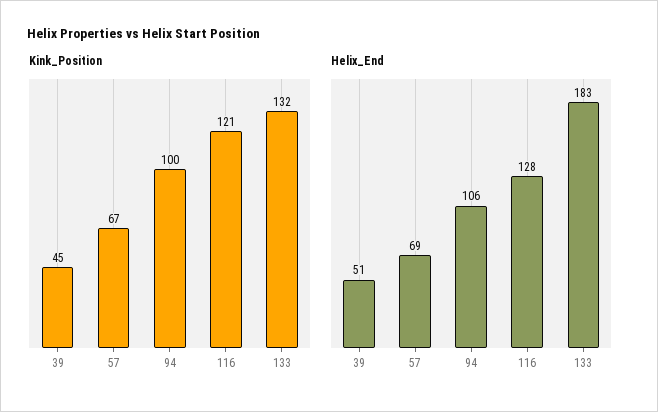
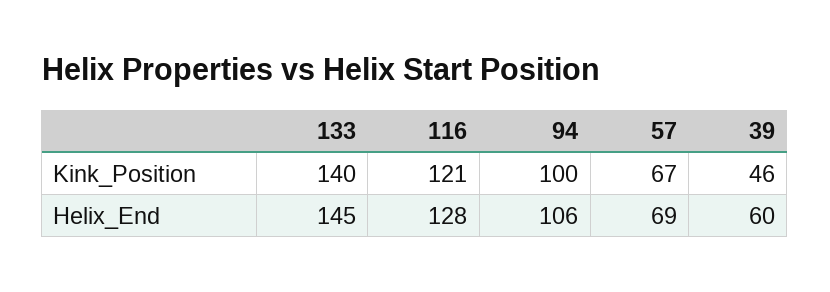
Kink_Position, 39: 45 -> 46
Kink_Position, 133: 132 -> 140
Helix_End, 39: 51 -> 60
Helix_End, 133: 183 -> 145

